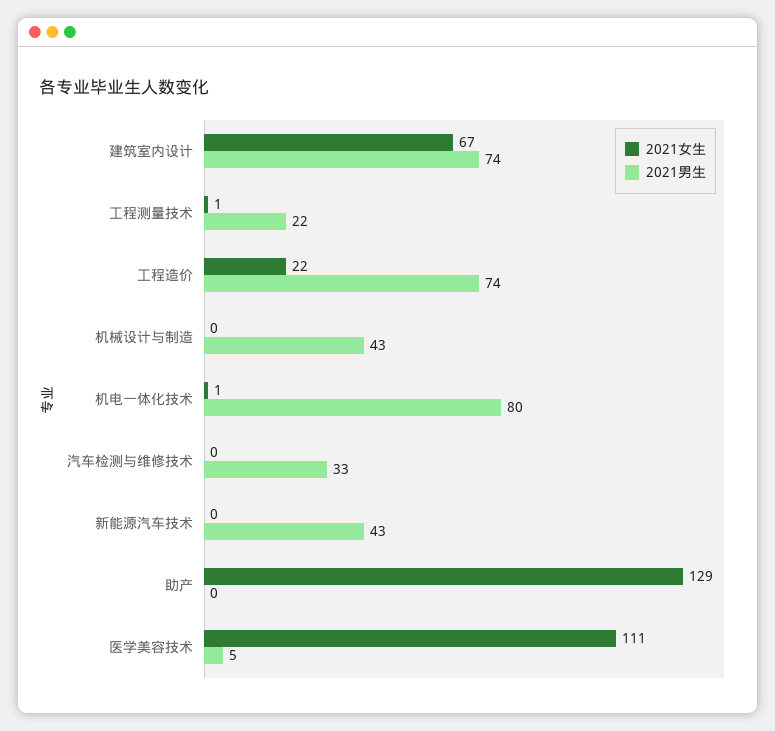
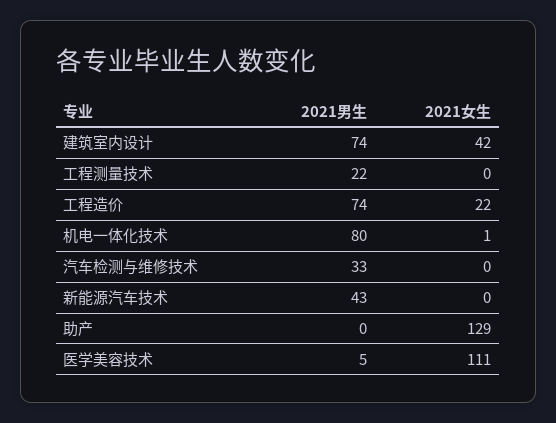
2021女生, 建筑室内设计: 67 -> 42
2021女生, 工程测量技术: 1 -> 0
2021女生, 机械设计与制造: 0 -> none
2021男生, 机械设计与制造: 43 -> none

